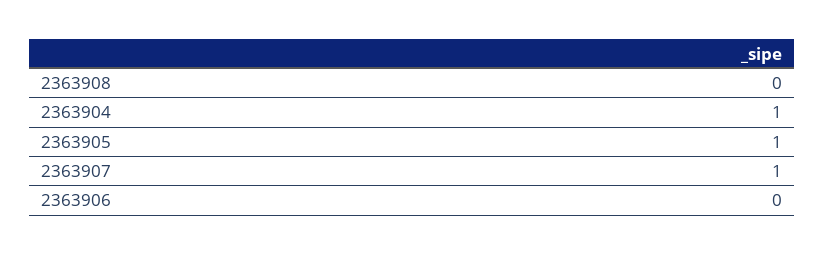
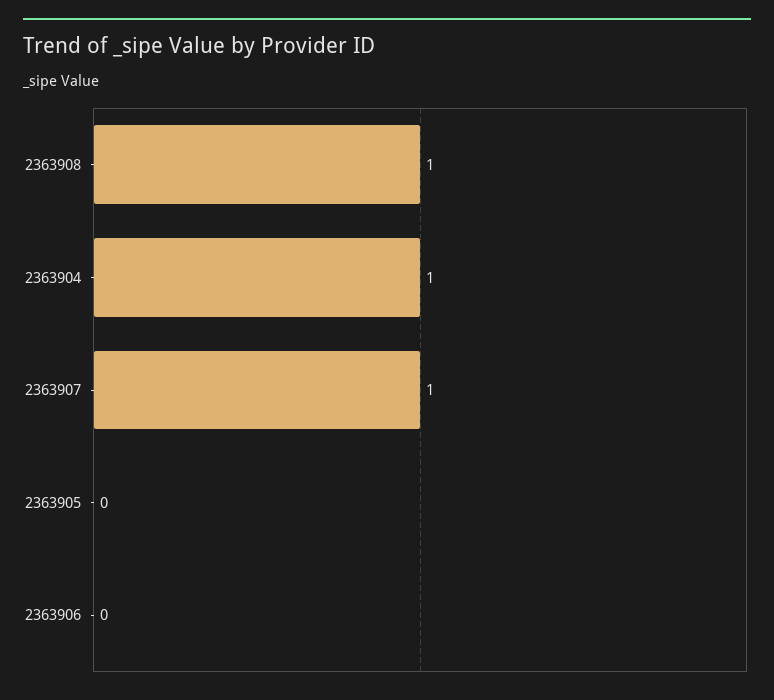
2363908: 0 -> 1
2363905: 1 -> 0

